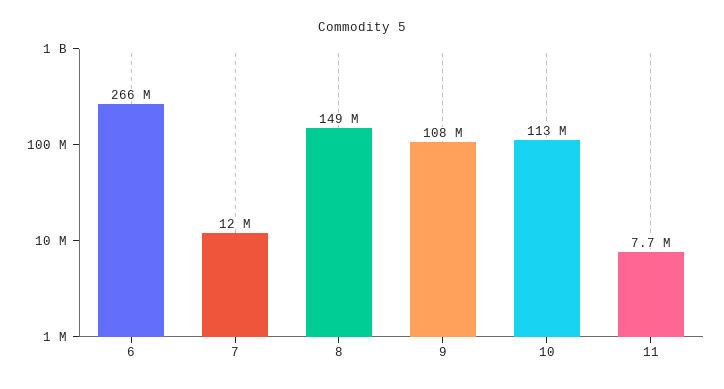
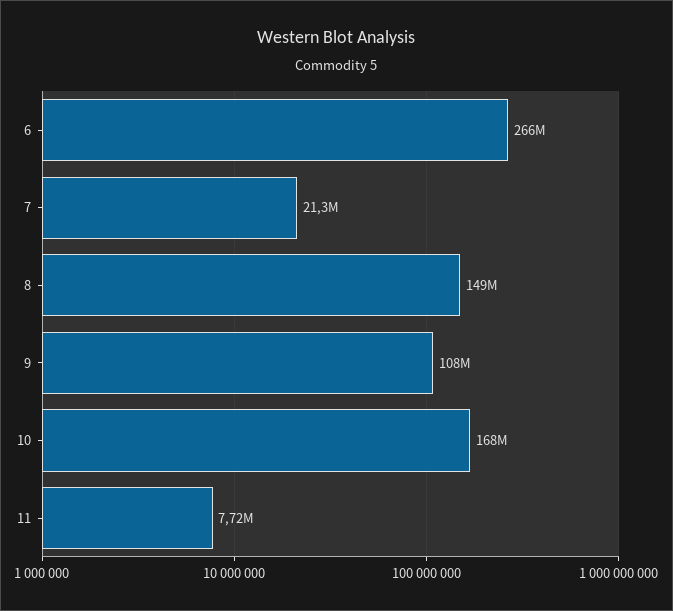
7: 12000000 -> 21300000
10: 113000000 -> 168000000

